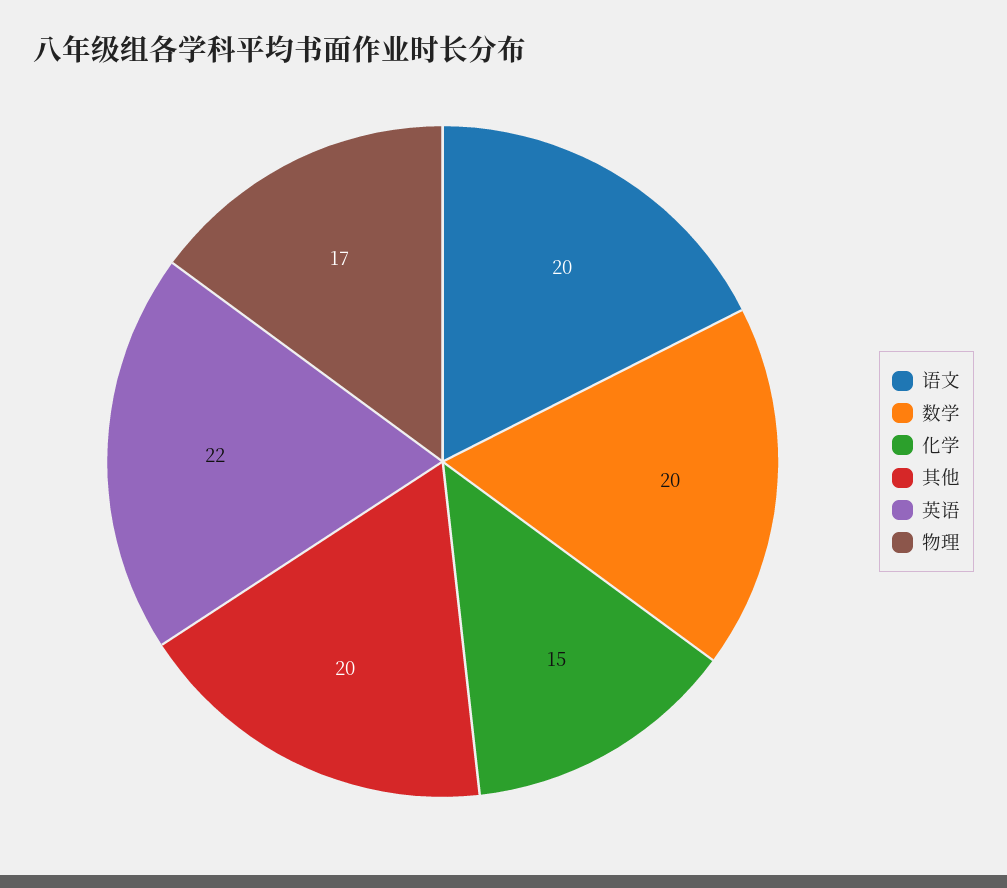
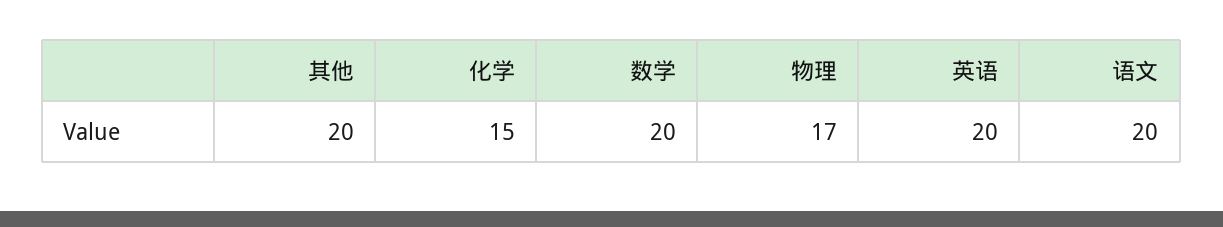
英语: 22 -> 20

